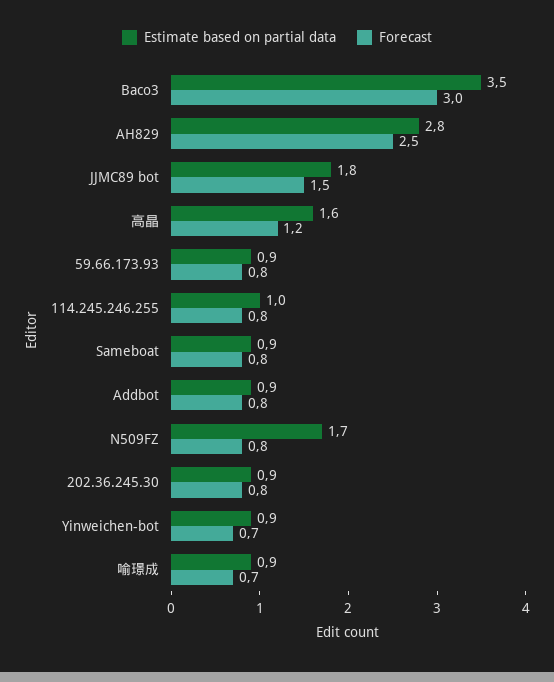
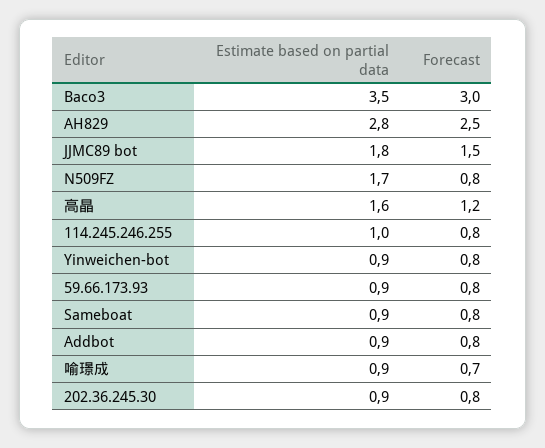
Forecast, Yinweichen-bot: 0.7 -> 0.8

